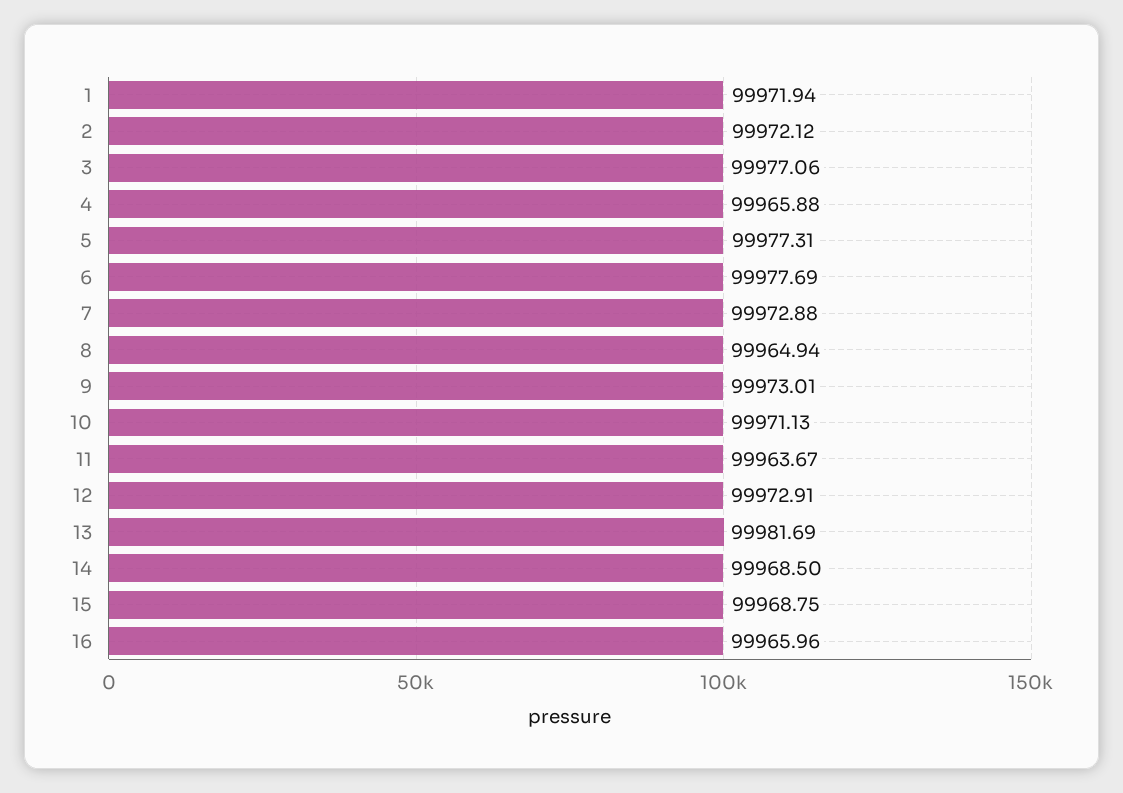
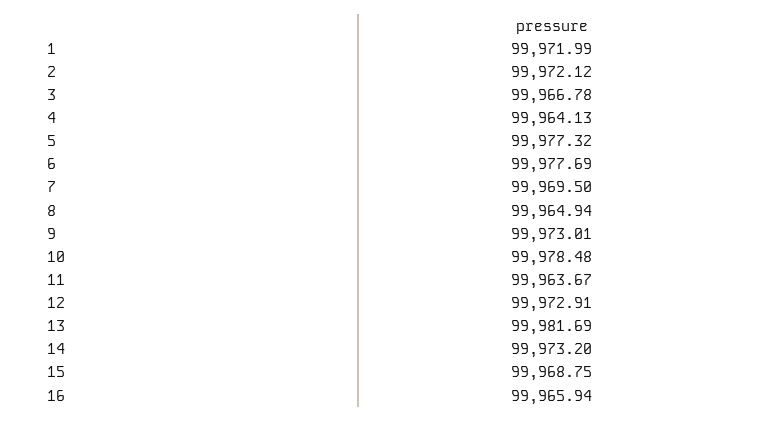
1: 99971.94 -> 99971.99
3: 99977.06 -> 99966.78
4: 99965.88 -> 99964.13
5: 99977.31 -> 99977.32
7: 99972.88 -> 99969.5
10: 99971.13 -> 99978.48
14: 99968.5 -> 99973.2
16: 99965.96 -> 99965.94

